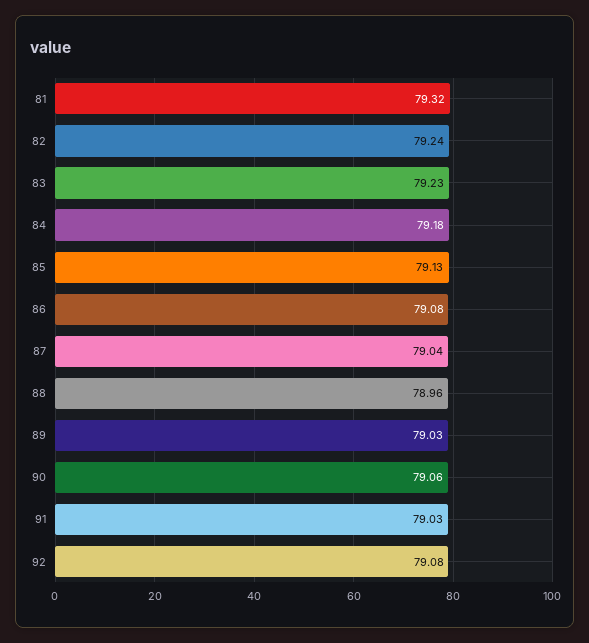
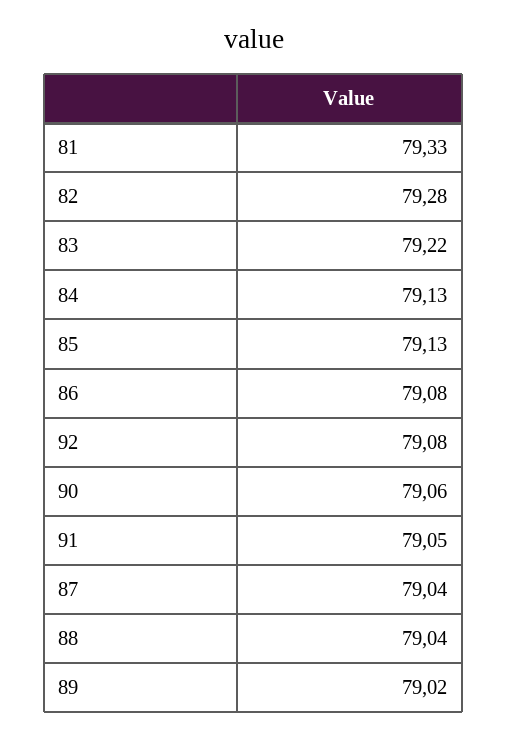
81: 79.32 -> 79.33
82: 79.24 -> 79.28
83: 79.23 -> 79.22
84: 79.18 -> 79.13
88: 78.96 -> 79.04
89: 79.03 -> 79.02
91: 79.03 -> 79.05

